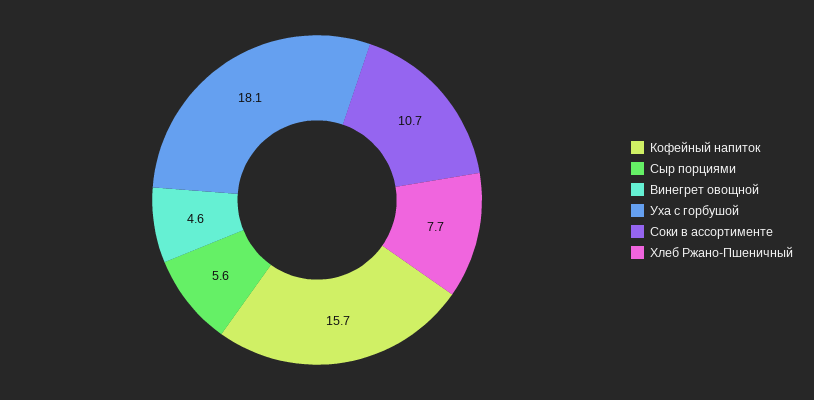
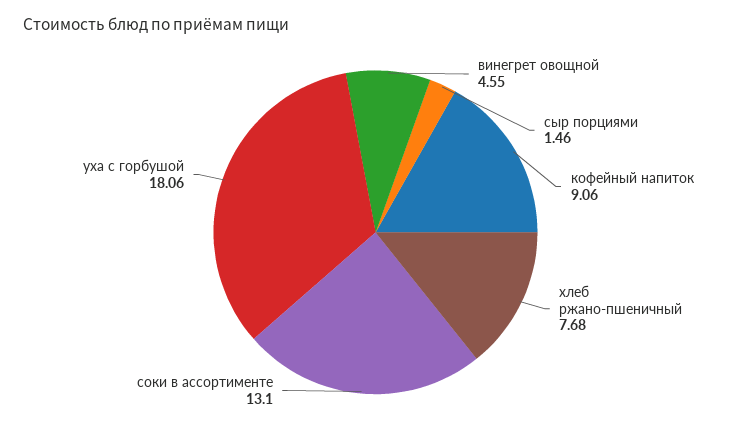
Кофейный напиток: 15.7 -> 9.06
Сыр порциями: 5.6 -> 1.46
Соки в ассортименте: 10.7 -> 13.1

